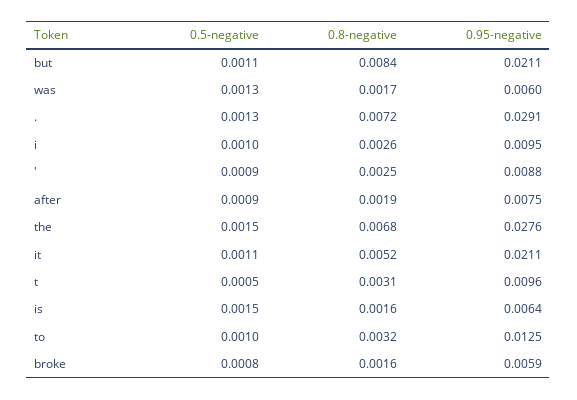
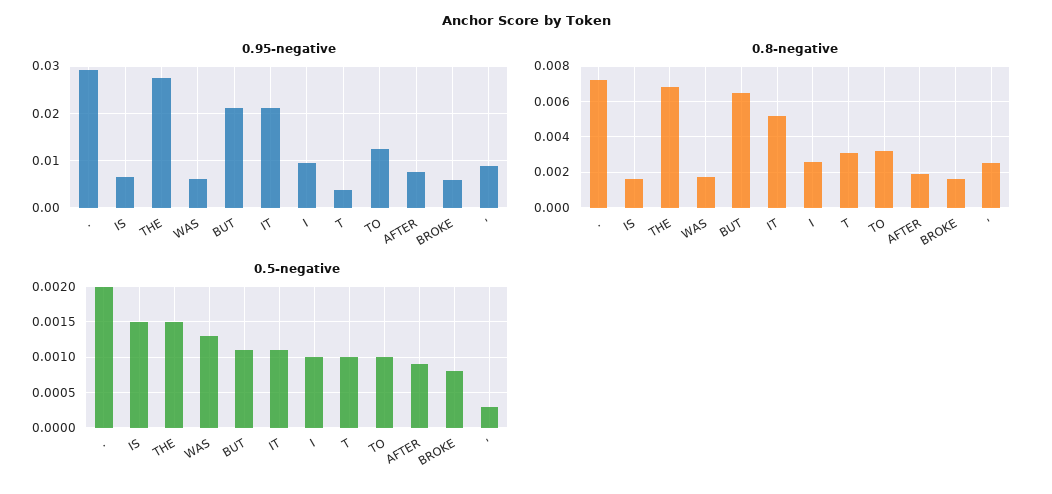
0.8-negative, but: 0.0084 -> 0.0065
0.5-negative, .: 0.0013 -> 0.002
0.5-negative, ': 0.0009 -> 0.0003
0.5-negative, t: 0.0005 -> 0.001
0.95-negative, t: 0.0096 -> 0.004

